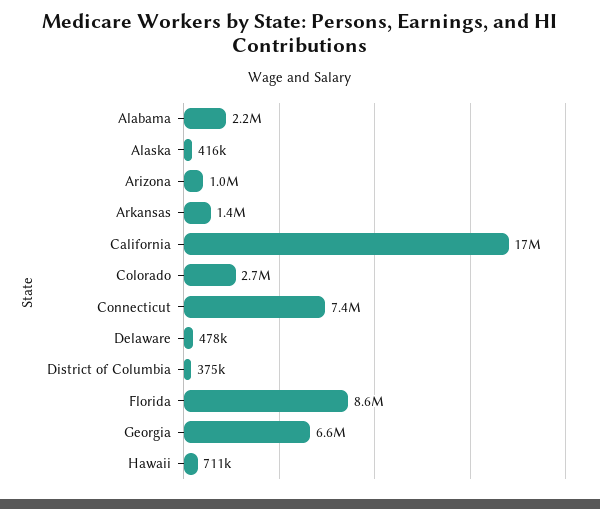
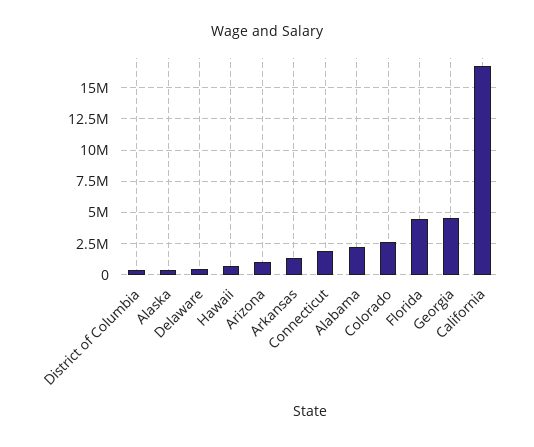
Connecticut: 7400000 -> 2000000
Florida: 8600000 -> 4500000
Georgia: 6600000 -> 4500000

